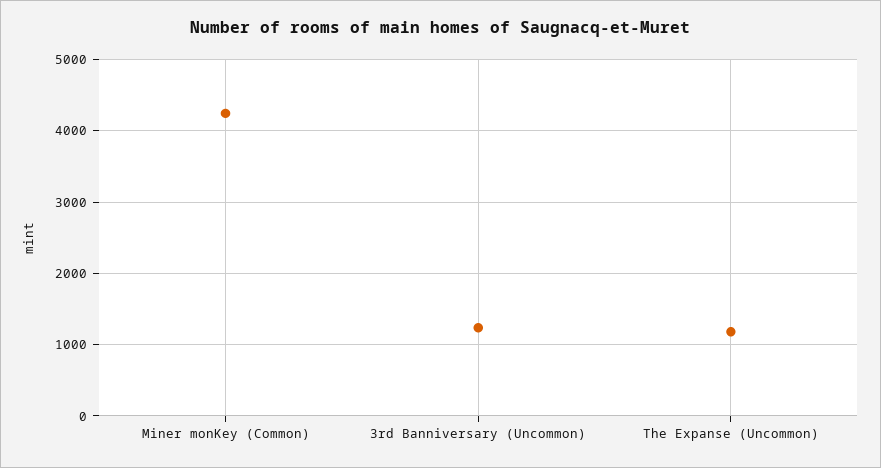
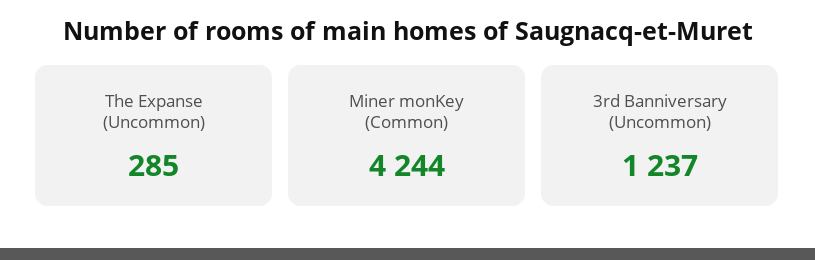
The Expanse (Uncommon): 1200 -> 285

